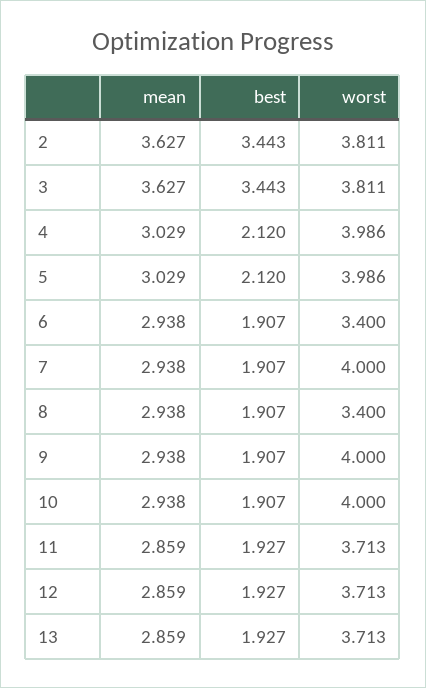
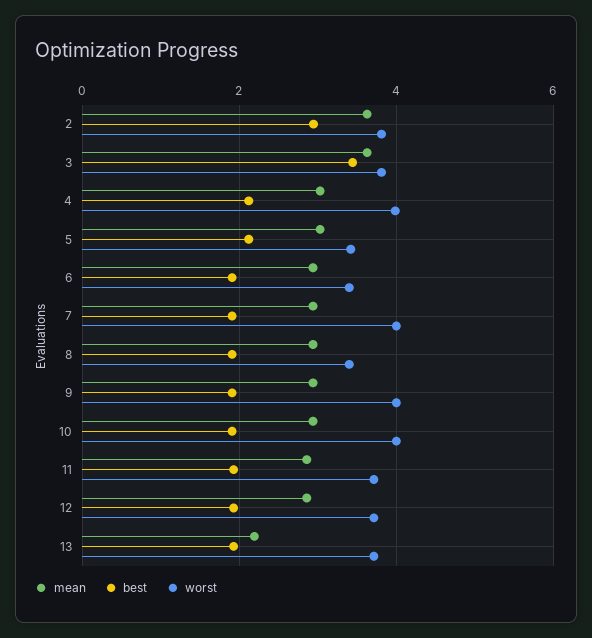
best, 2: 3.443 -> 3
worst, 5: 3.986 -> 3.4
mean, 13: 2.859 -> 2.2

